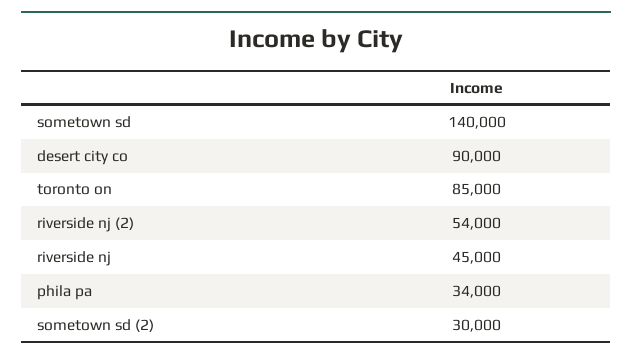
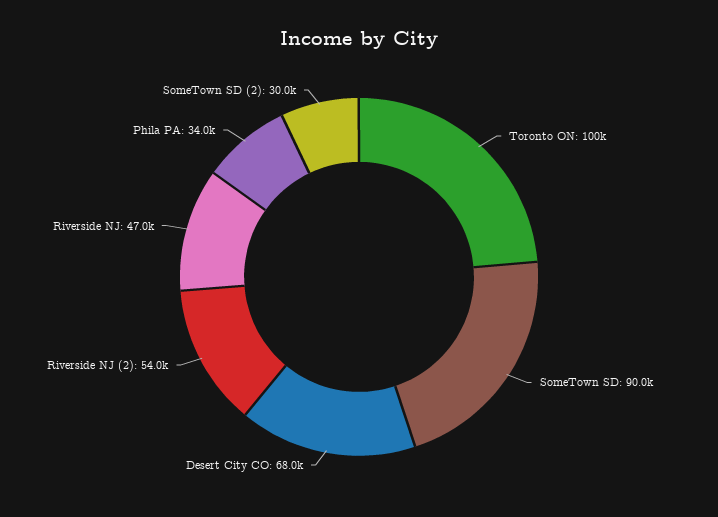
sometown sd: 140000 -> 90000
desert city co: 90000 -> 68000
toronto on: 85000 -> 100000
riverside nj: 45000 -> 47000

